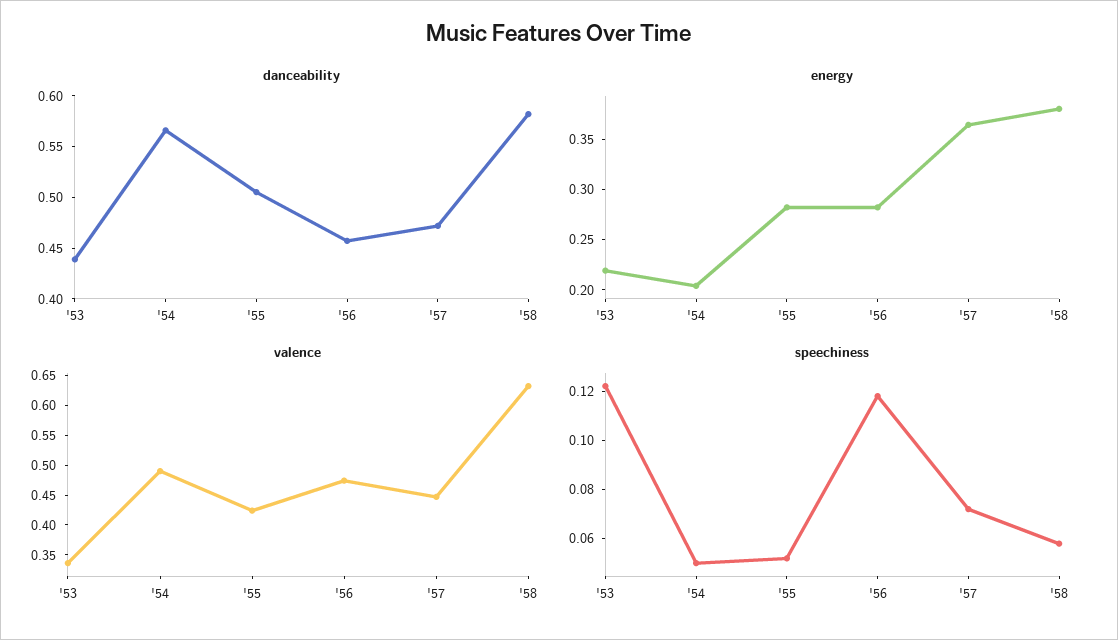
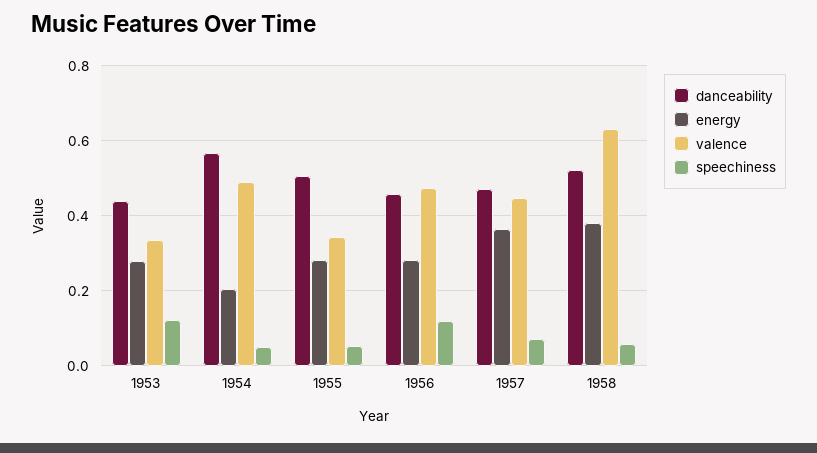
danceability, '58: 0.58 -> 0.52
energy, '53: 0.22 -> 0.28
valence, '55: 0.425 -> 0.34

